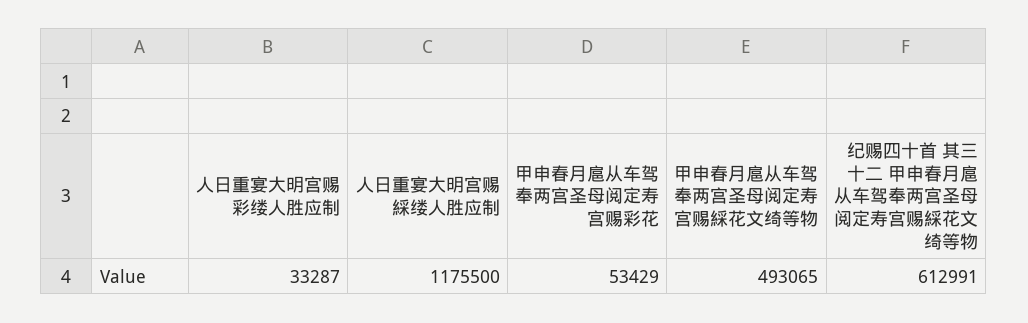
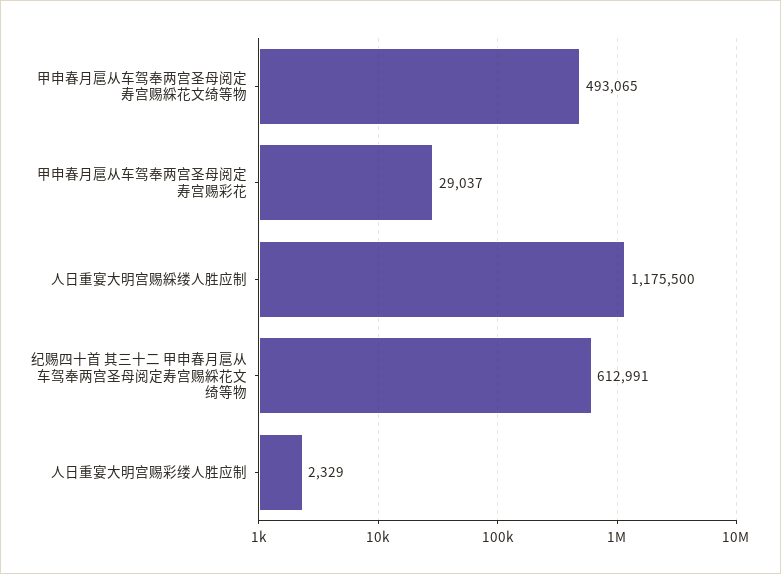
人日重宴大明宫赐彩缕人胜应制: 33287 -> 2329
甲申春月扈从车驾奉两宫圣母阅定寿宫赐彩花: 53429 -> 29037

